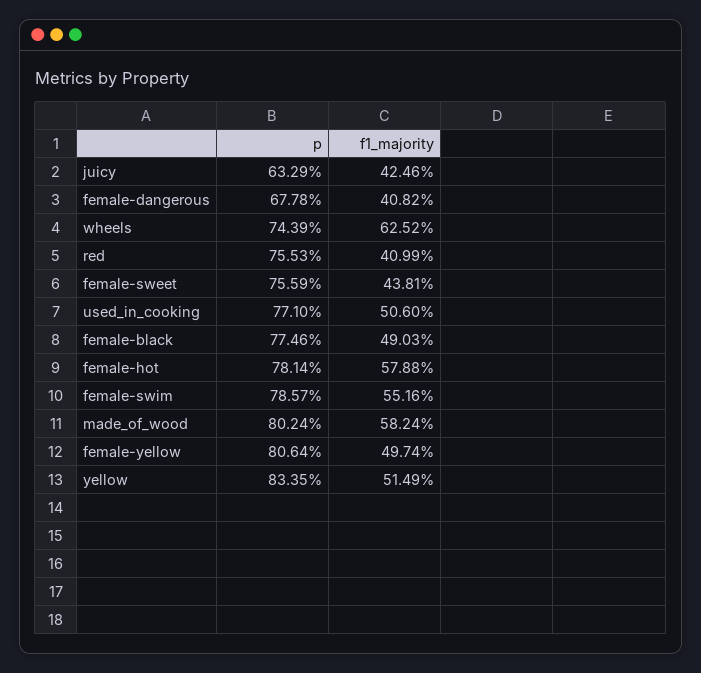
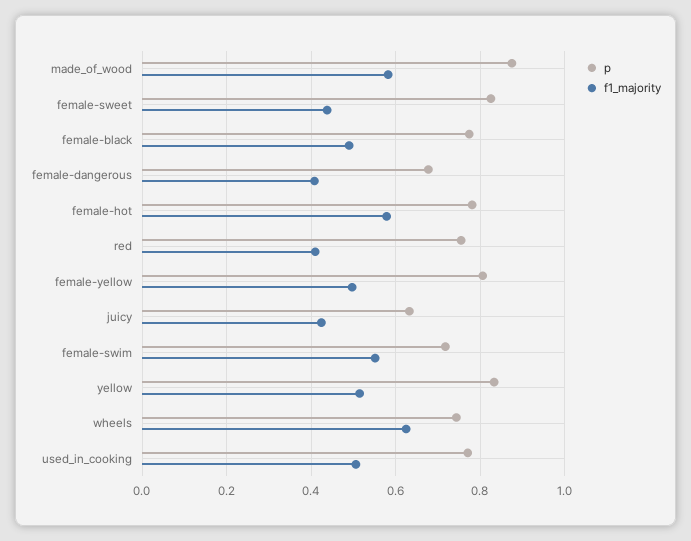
p, female-sweet: 0.7559 -> 0.82
p, female-swim: 0.7857 -> 0.72
p, made_of_wood: 0.8024 -> 0.88

